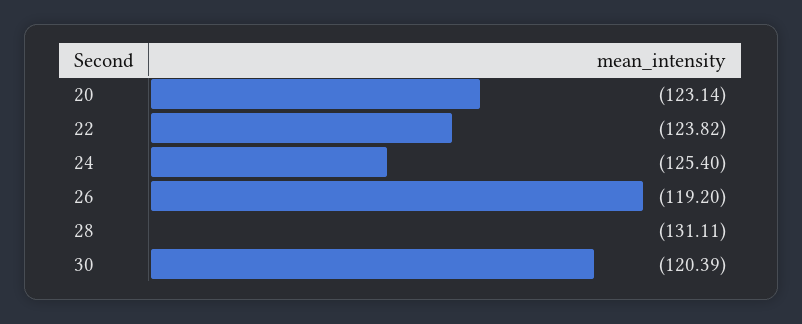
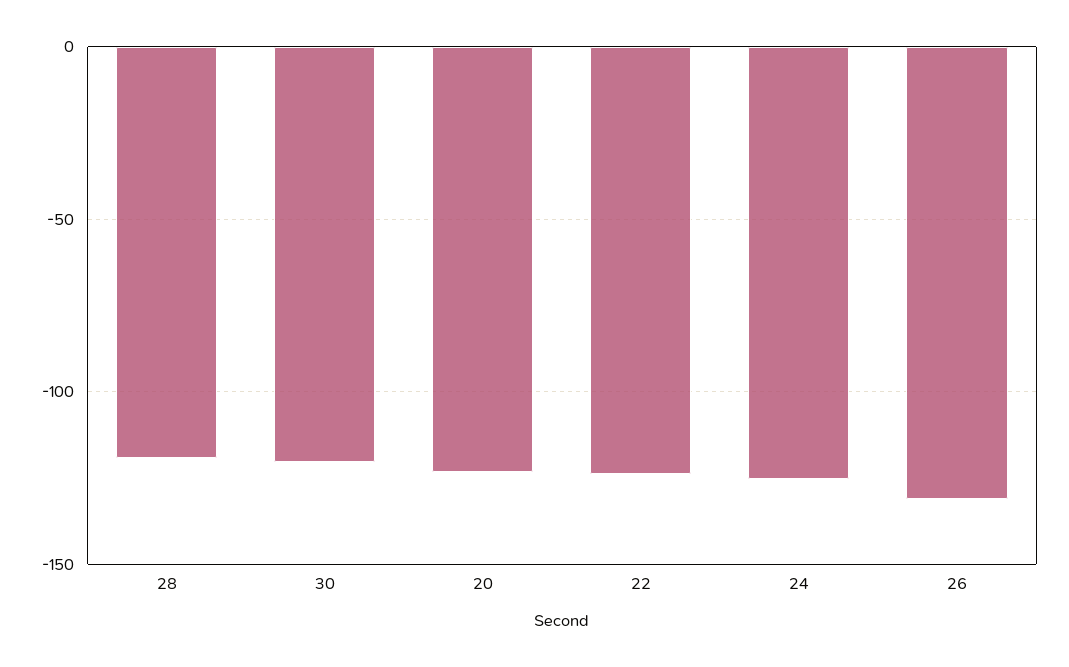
26: -119.2 -> -130
28: -131.11 -> -120

